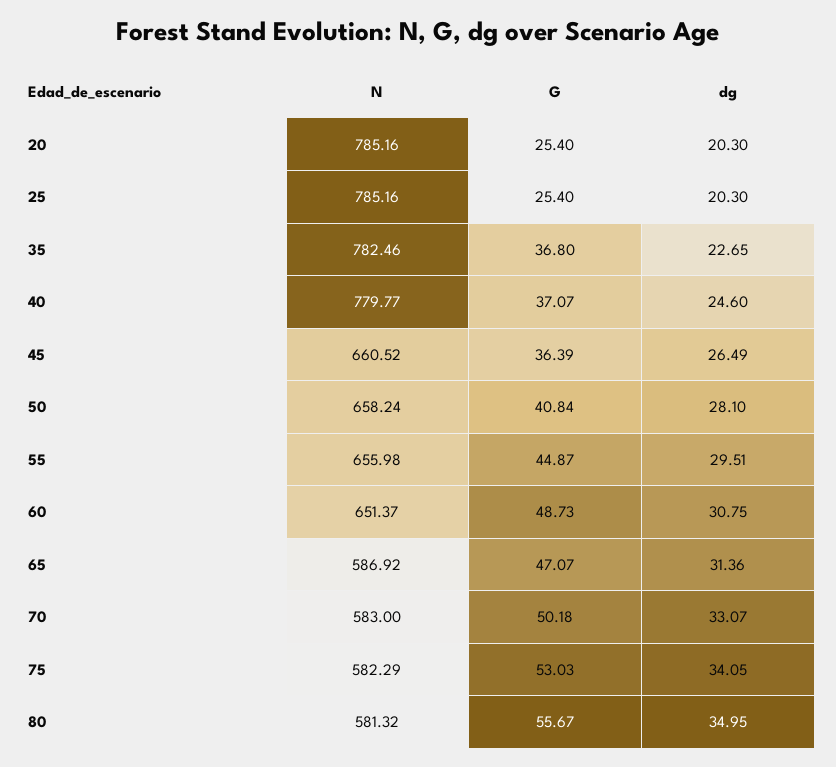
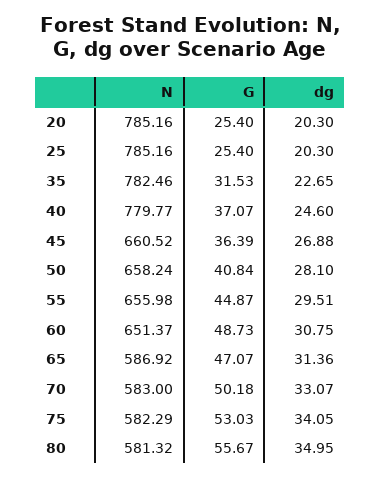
G, 35: 36.8 -> 31.53
dg, 45: 26.49 -> 26.88

